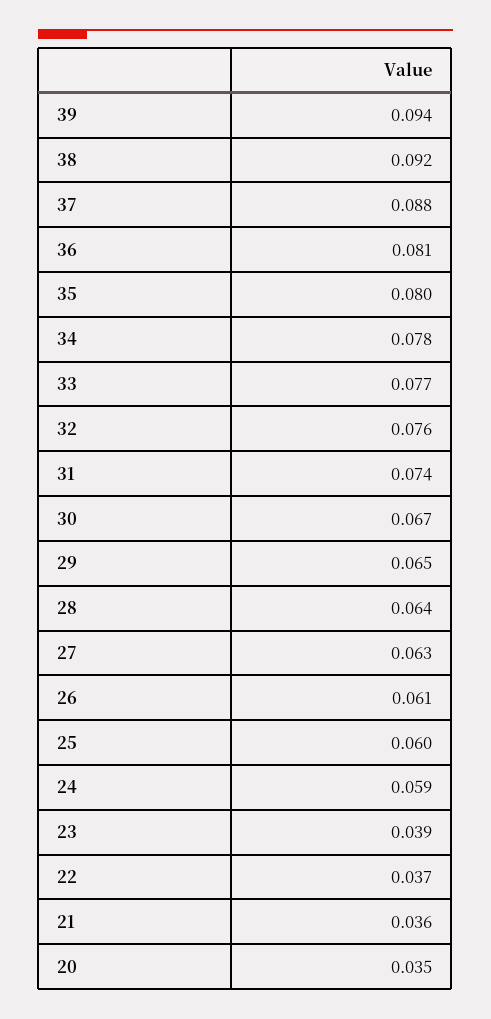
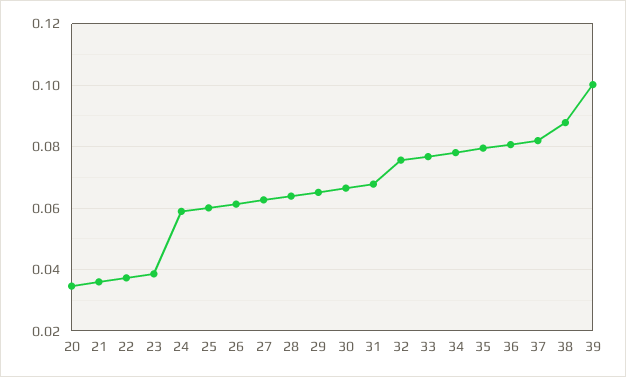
39: 0.094 -> 0.1
38: 0.092 -> 0.088
37: 0.088 -> 0.082
31: 0.074 -> 0.068

